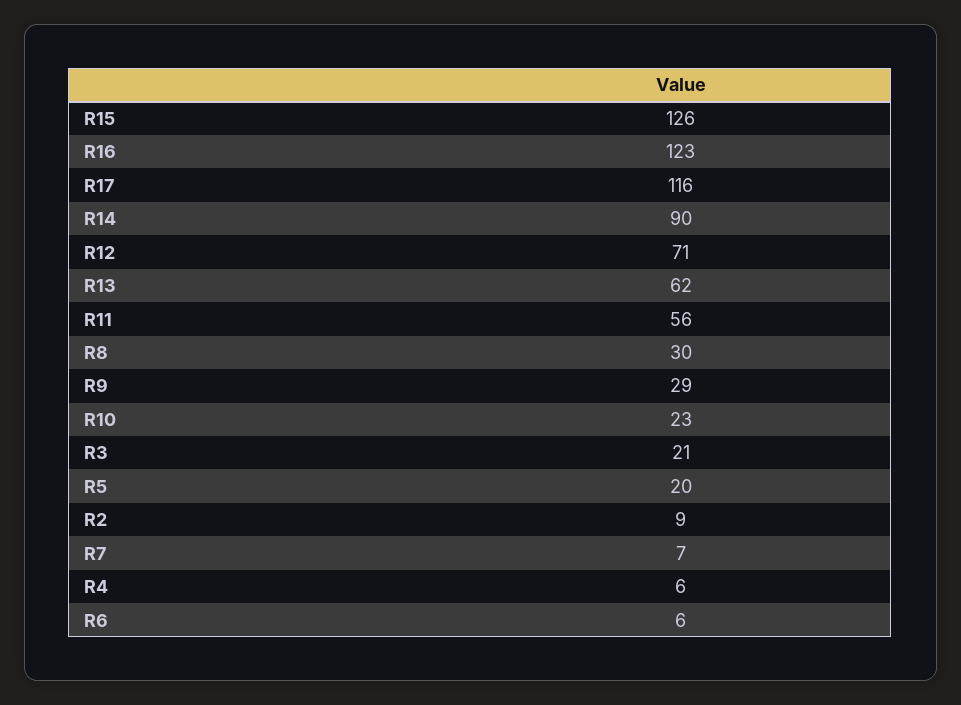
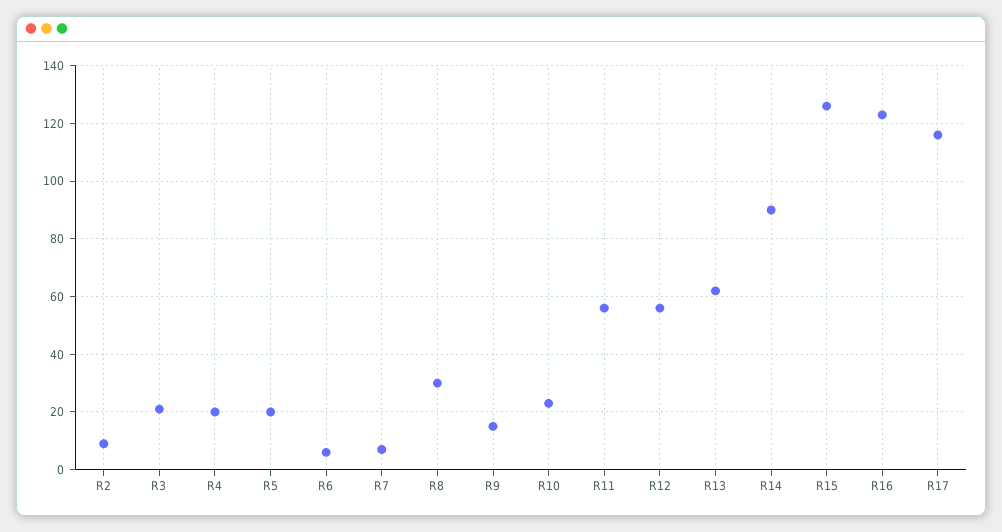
R12: 71 -> 55
R9: 29 -> 15
R4: 6 -> 20

